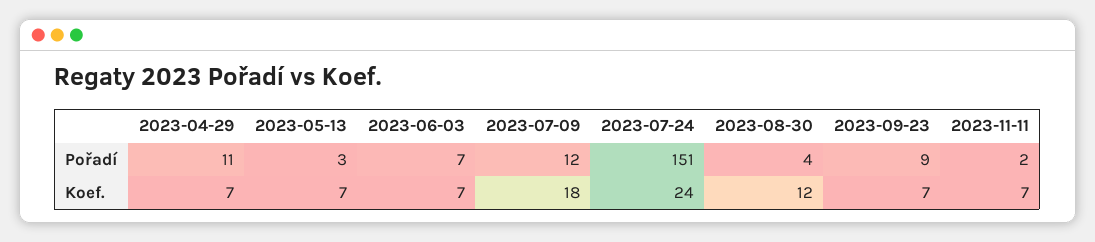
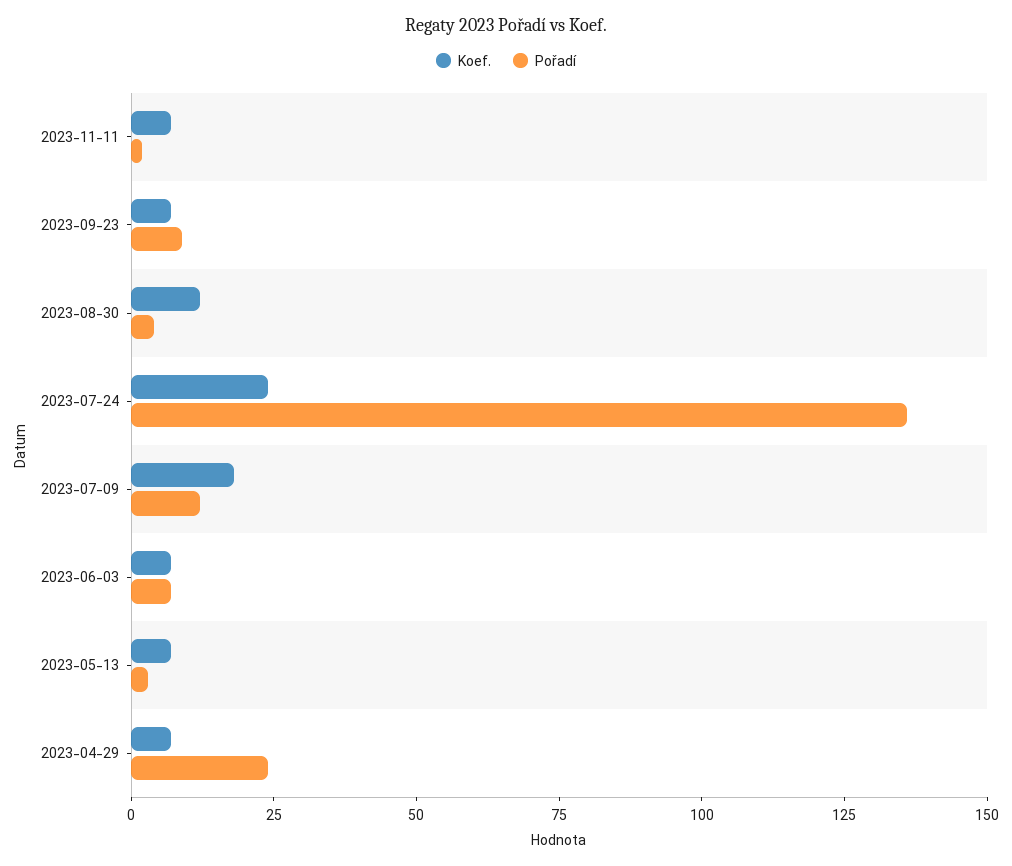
Pořadí, 2023-04-29: 11 -> 25
Pořadí, 2023-07-24: 151 -> 135

